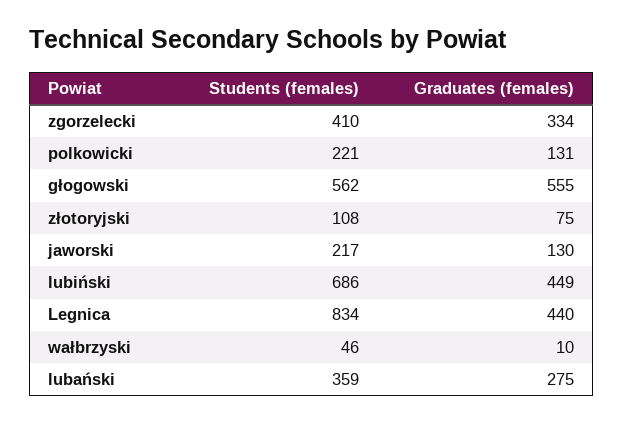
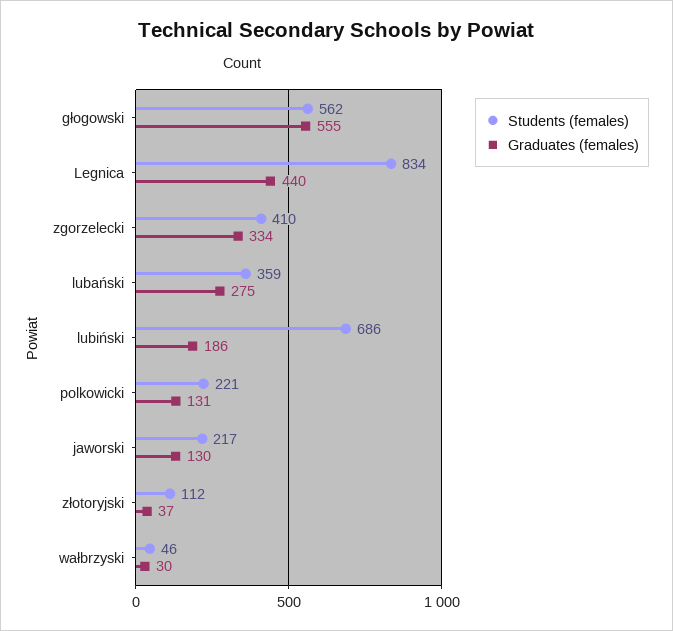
Students (females), złotoryjski: 108 -> 112
Graduates (females), złotoryjski: 75 -> 37
Graduates (females), lubiński: 449 -> 186
Graduates (females), wałbrzyski: 10 -> 30

